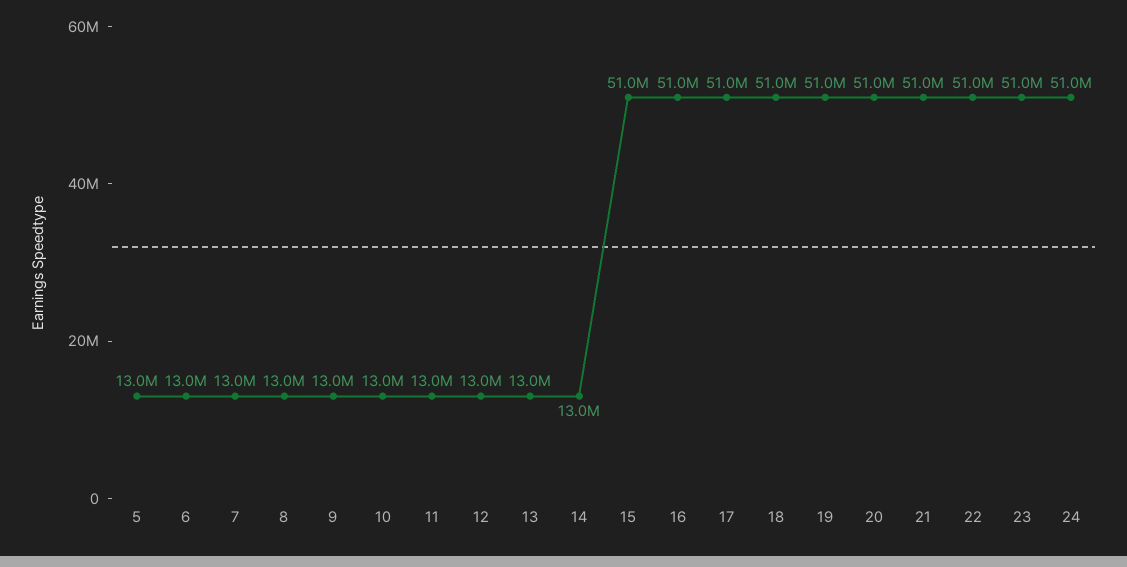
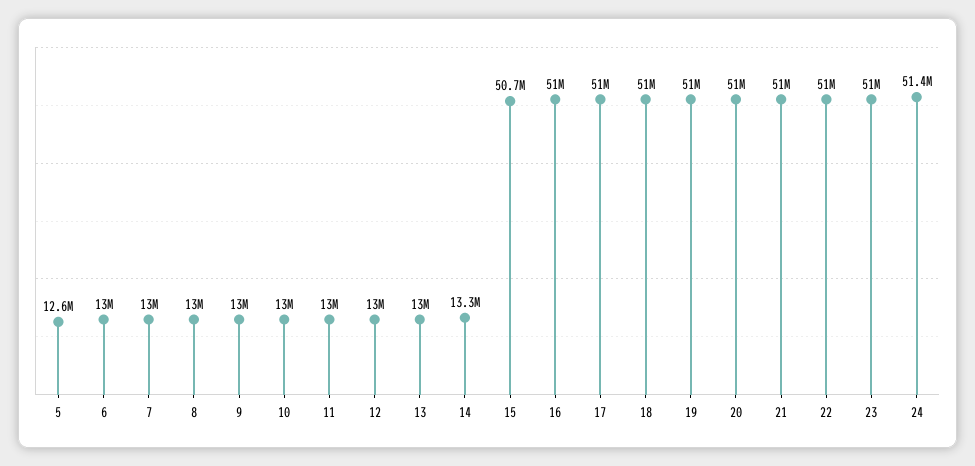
5: 13000000 -> 12600000
14: 13000000 -> 13300000
15: 51000000 -> 50700000
24: 51000000 -> 51400000

